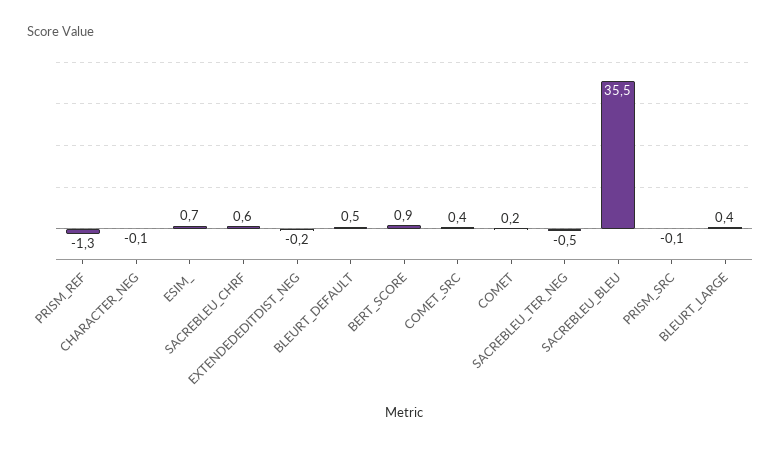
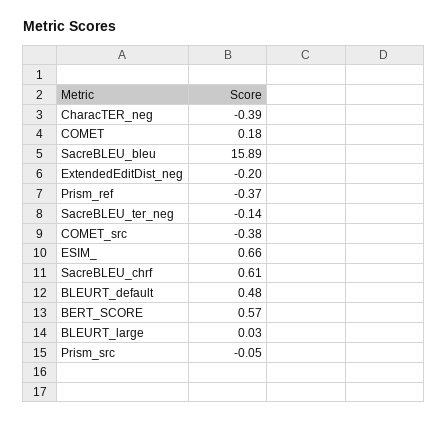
PRISM_REF: -1.3 -> -0.37
CHARACTER_NEG: -0.1 -> -0.39
BERT_SCORE: 0.9 -> 0.57
COMET_SRC: 0.4 -> -0.38
SACREBLEU_TER_NEG: -0.5 -> -0.14
SACREBLEU_BLEU: 35.5 -> 15.89
BLEURT_LARGE: 0.4 -> 0.03

